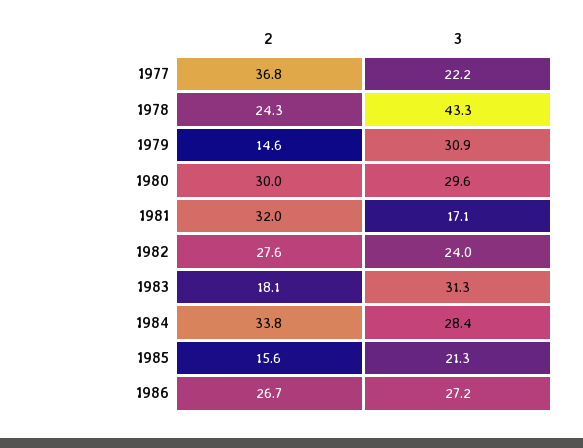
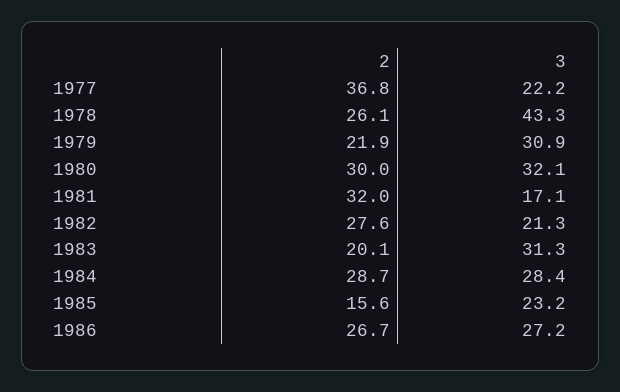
2, 1978: 24.3 -> 26.1
2, 1979: 14.6 -> 21.9
3, 1980: 29.6 -> 32.1
3, 1982: 24 -> 21.3
2, 1983: 18.1 -> 20.1
2, 1984: 33.8 -> 28.7
3, 1985: 21.3 -> 23.2

